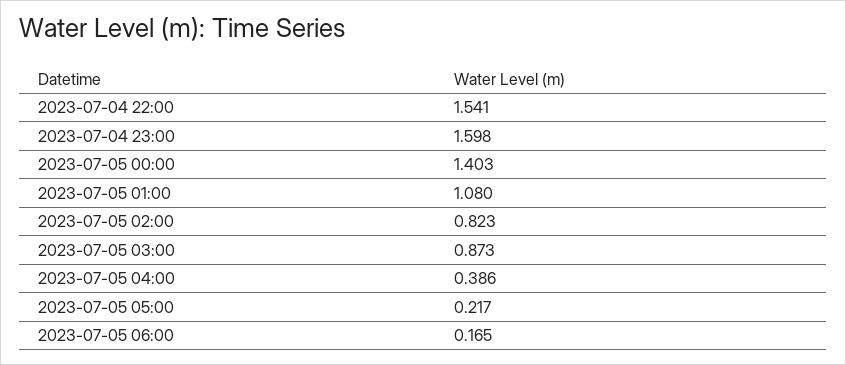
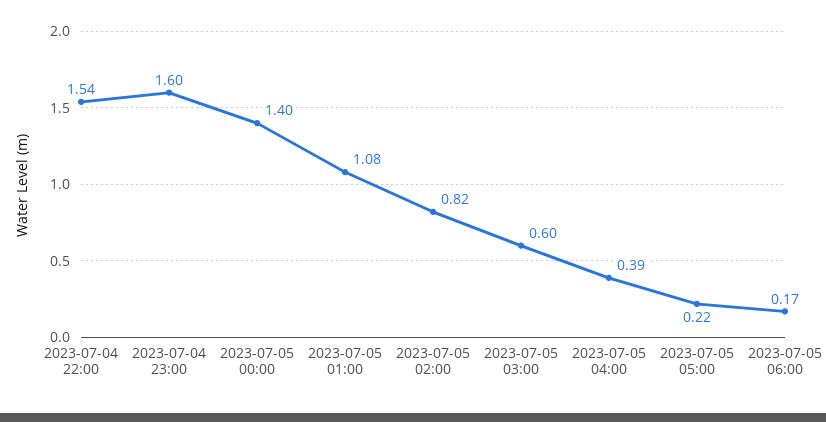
2023-07-05 03:00: 0.873 -> 0.6

